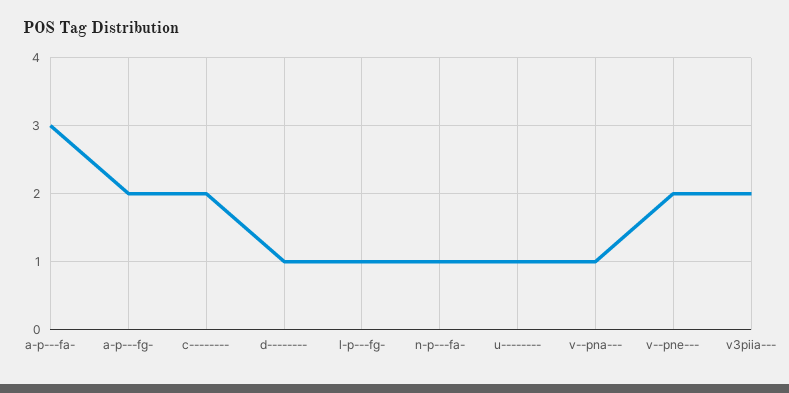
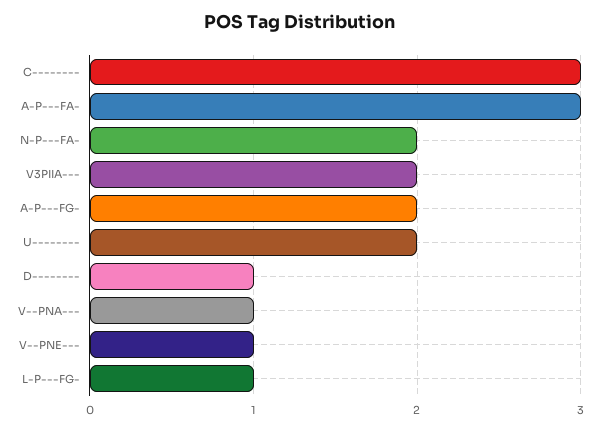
c--------: 2 -> 3
n-p---fa-: 1 -> 2
u--------: 1 -> 2
v--pne---: 2 -> 1

